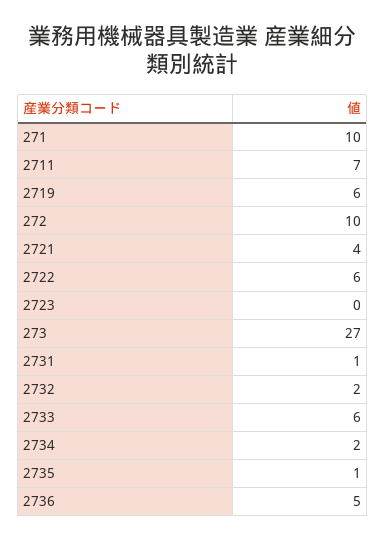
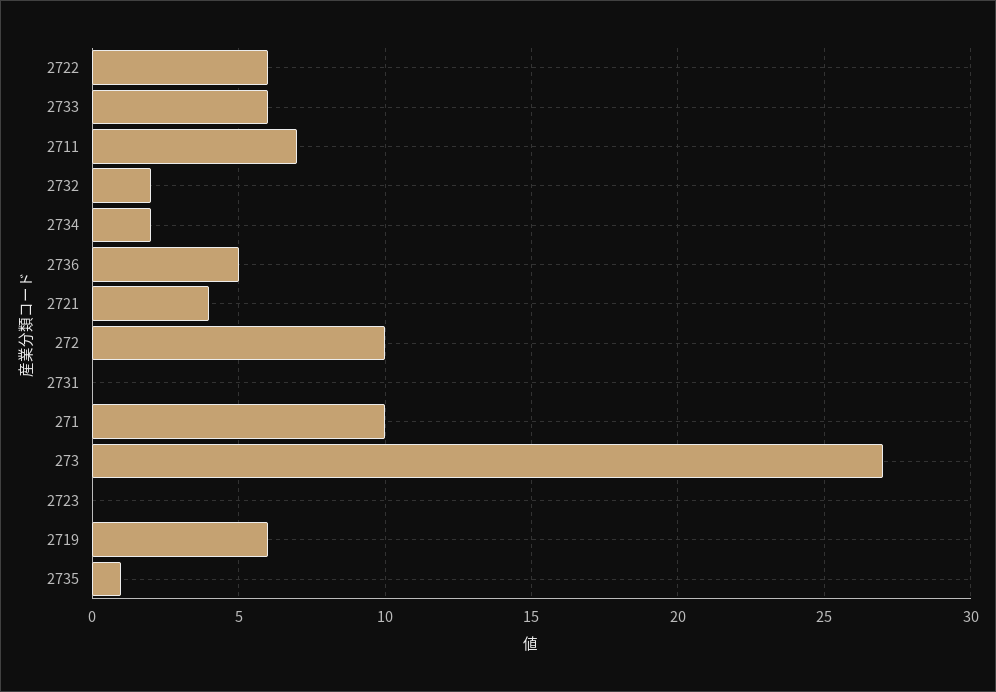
2731: 1 -> 0

